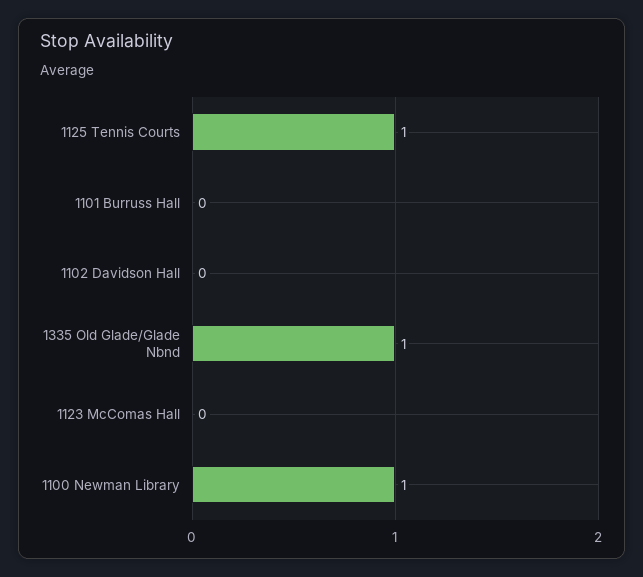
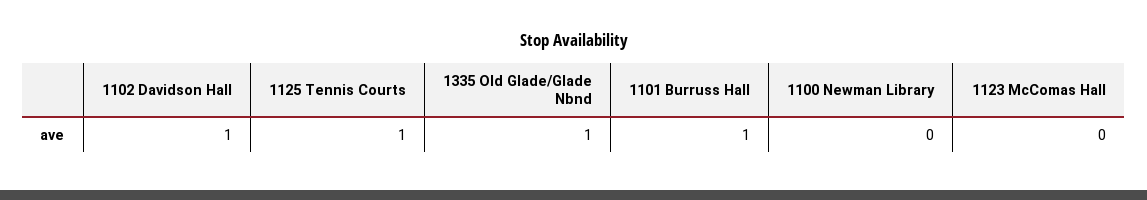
1101 Burruss Hall: 0 -> 1
1102 Davidson Hall: 0 -> 1
1100 Newman Library: 1 -> 0

